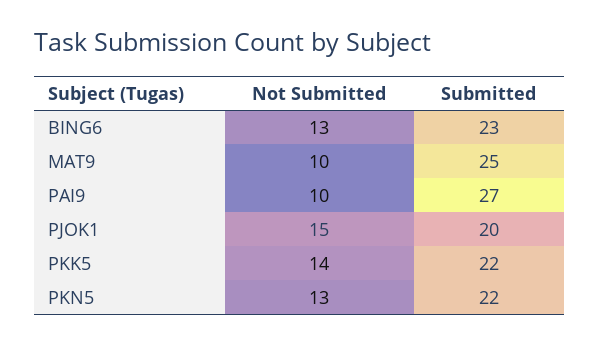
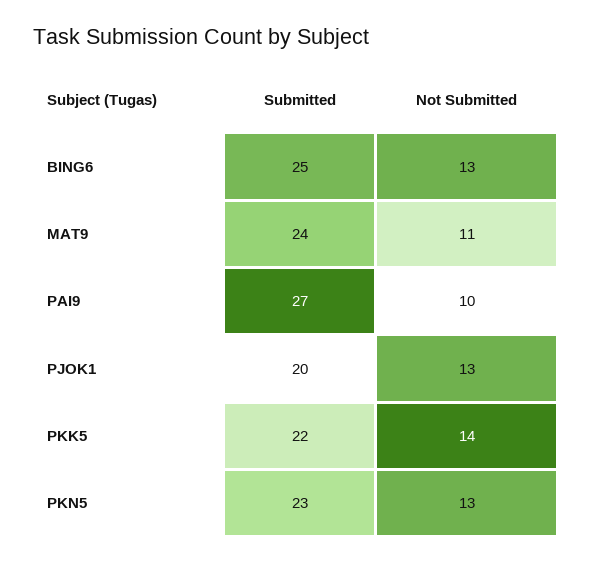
Submitted, BING6: 23 -> 25
Not Submitted, MAT9: 10 -> 11
Submitted, MAT9: 25 -> 24
Not Submitted, PJOK1: 15 -> 13
Submitted, PKN5: 22 -> 23

